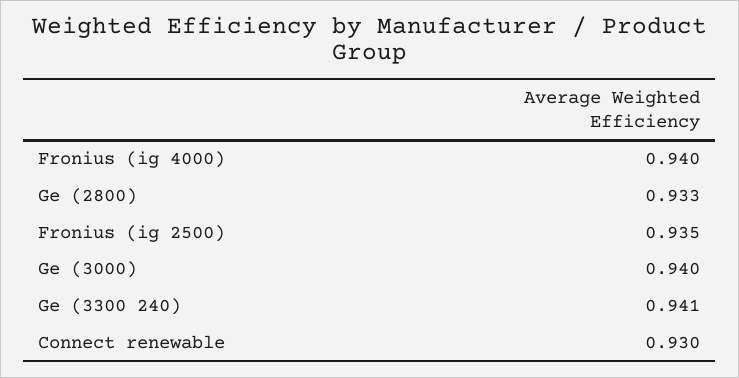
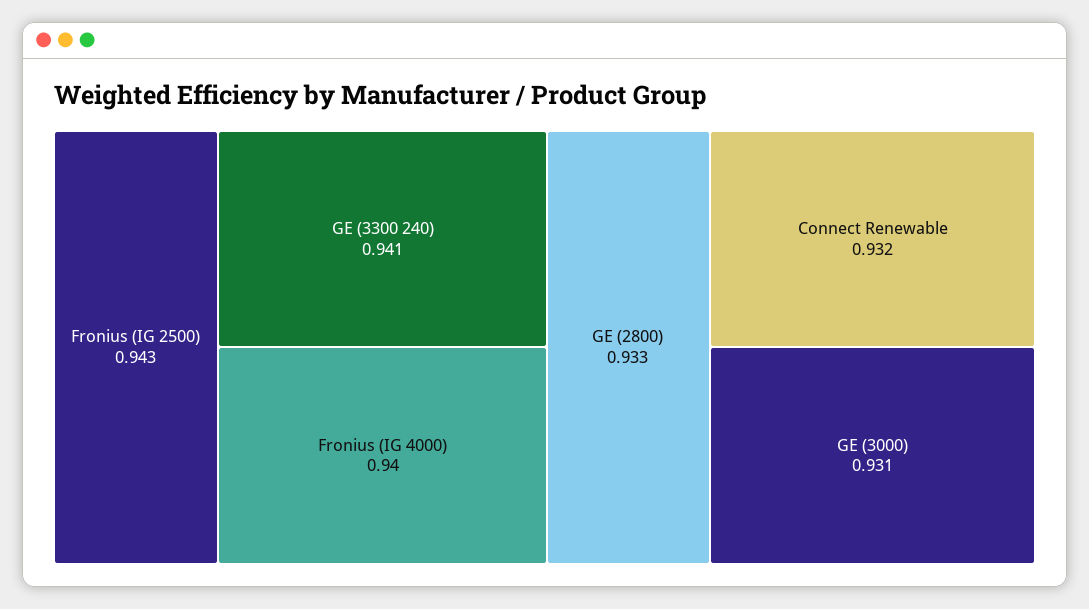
Fronius (ig 2500): 0.935 -> 0.943
Ge (3000): 0.94 -> 0.931
Connect renewable: 0.93 -> 0.932

